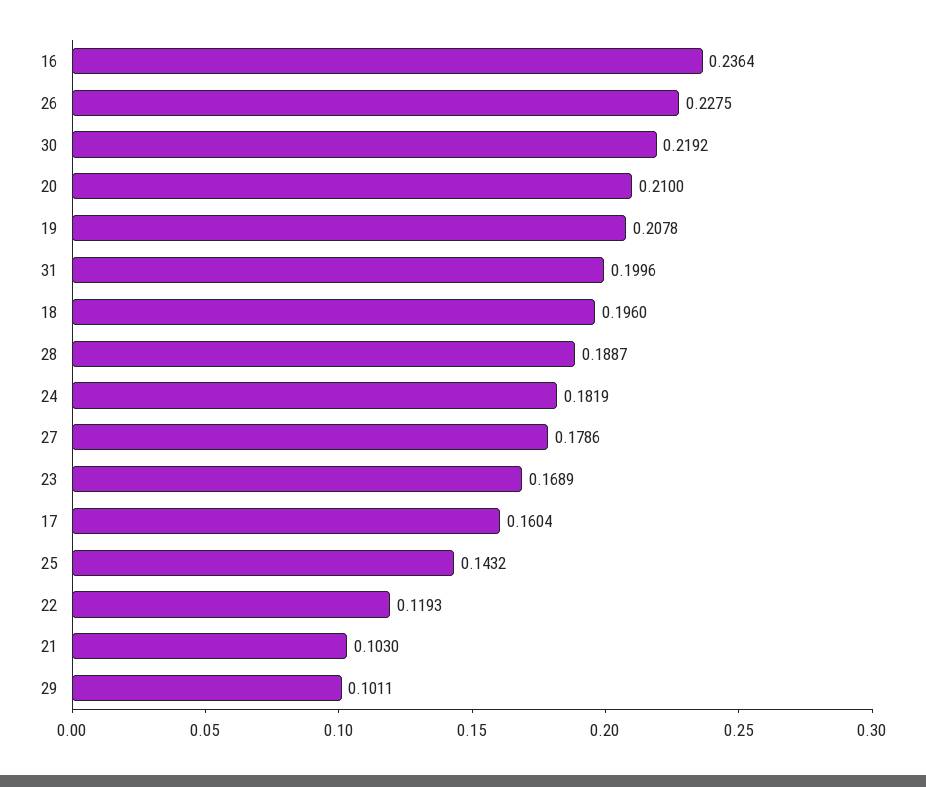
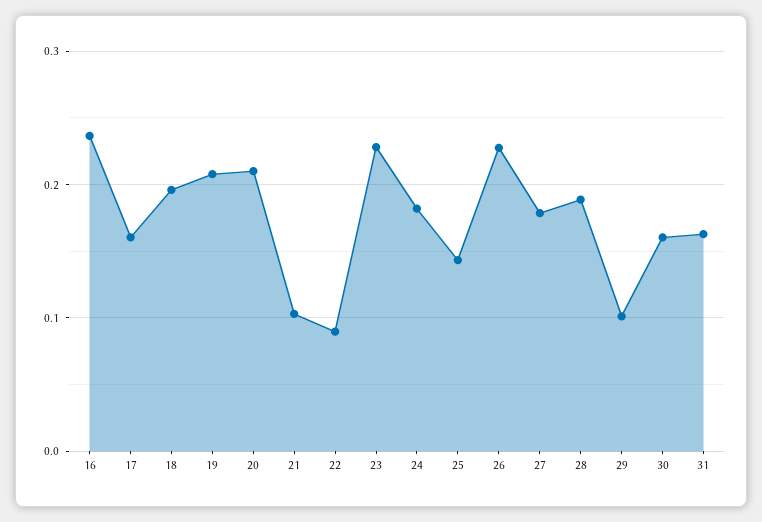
30: 0.2192 -> 0.16
31: 0.1996 -> 0.16
23: 0.1689 -> 0.23
22: 0.1193 -> 0.09

